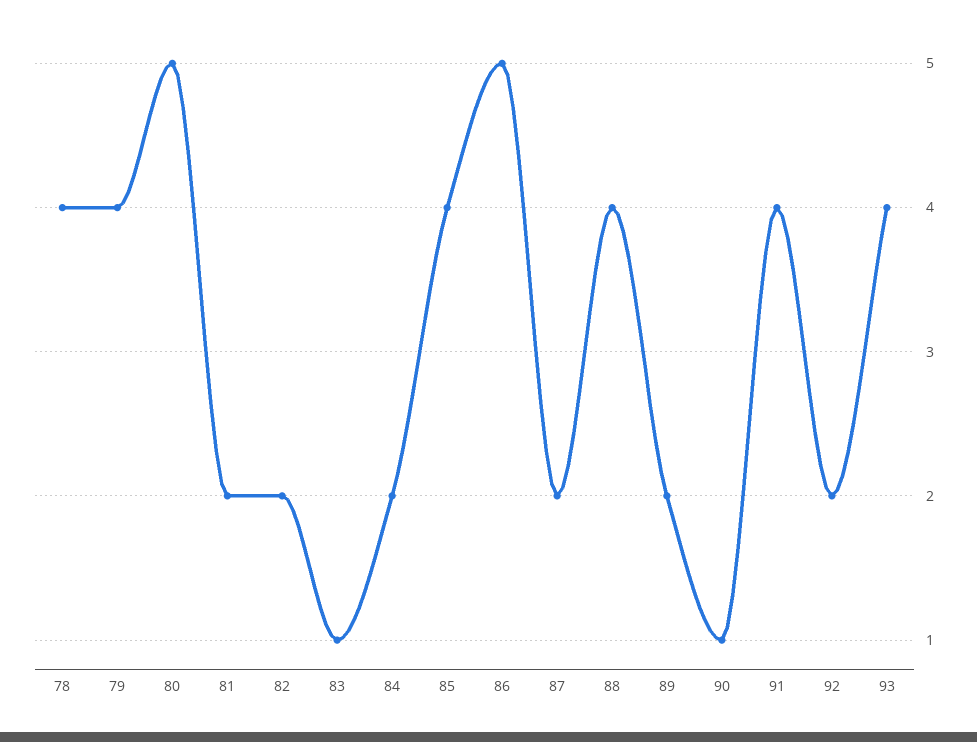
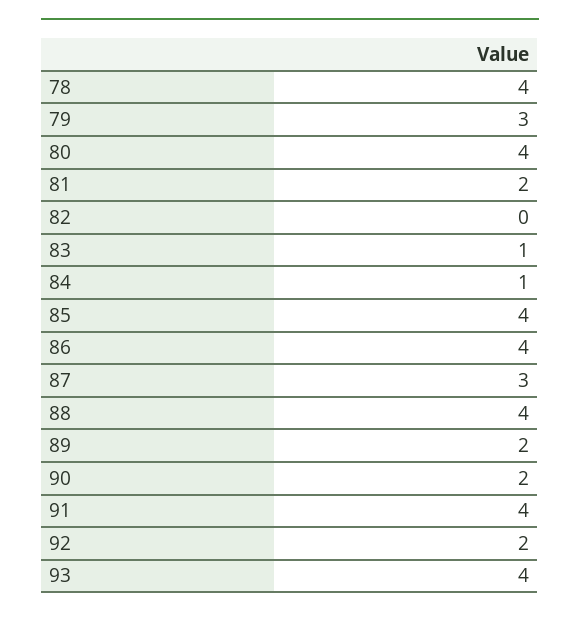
79: 4 -> 3
80: 5 -> 4
82: 2 -> 0
84: 2 -> 1
86: 5 -> 4
87: 2 -> 3
90: 1 -> 2

